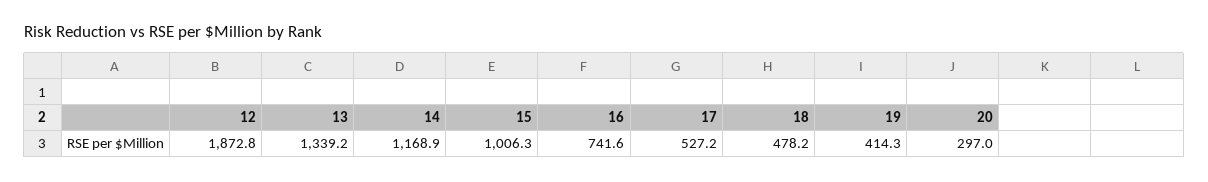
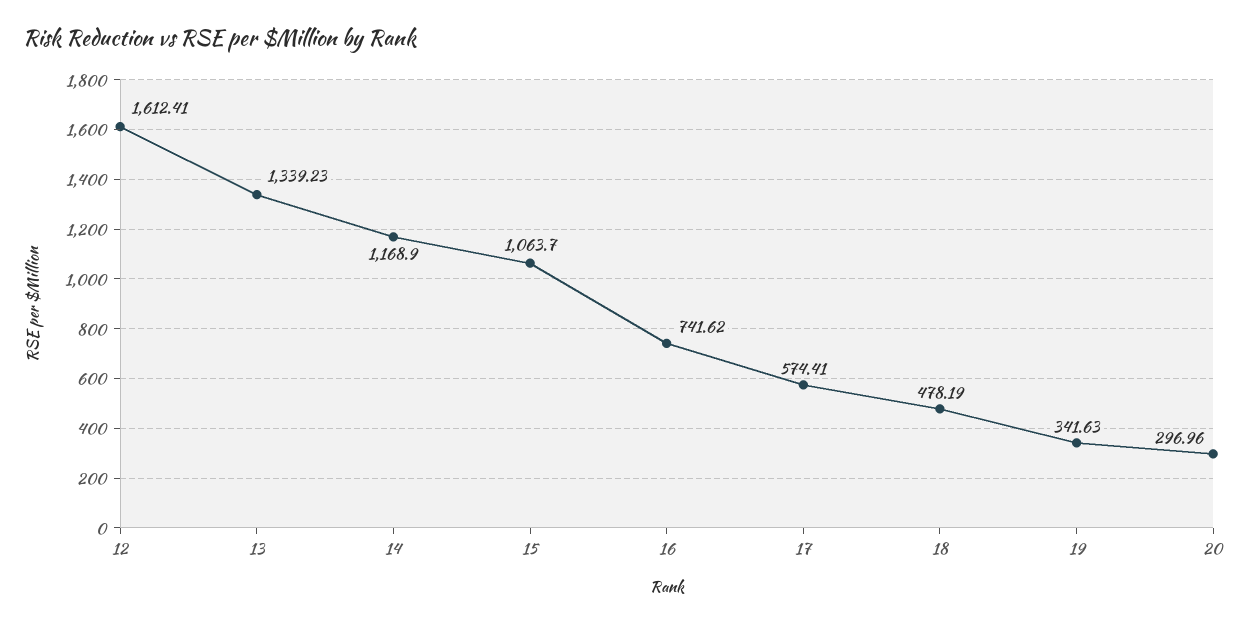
12: 1872.8 -> 1612.41
15: 1006.3 -> 1063.7
17: 527.2 -> 574.41
19: 414.3 -> 341.63

